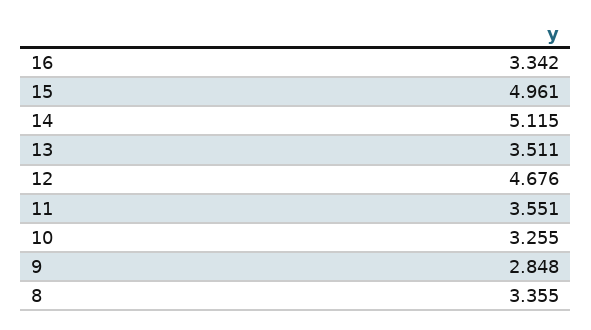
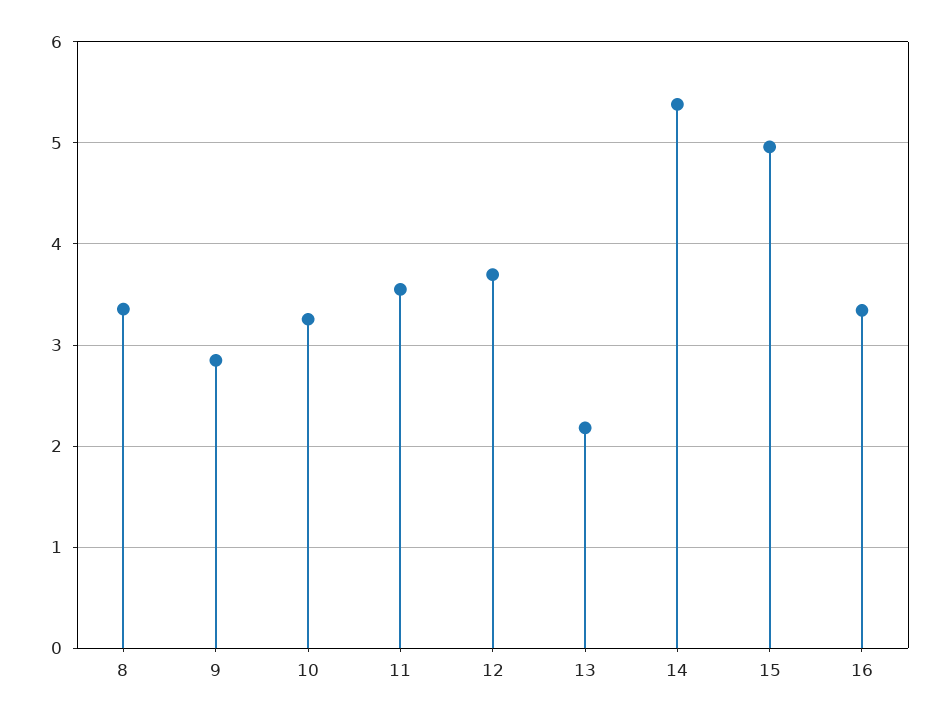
14: 5.115 -> 5.4
13: 3.511 -> 2.2
12: 4.676 -> 3.7

